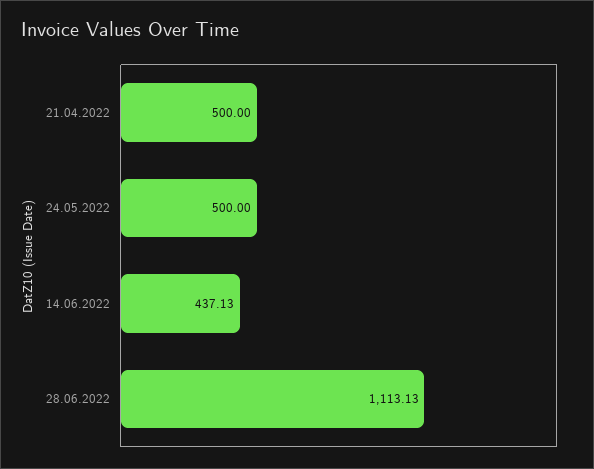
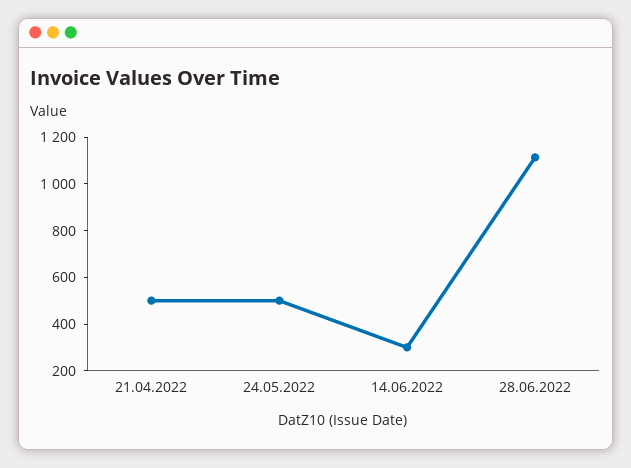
14.06.2022: 437.13 -> 300

